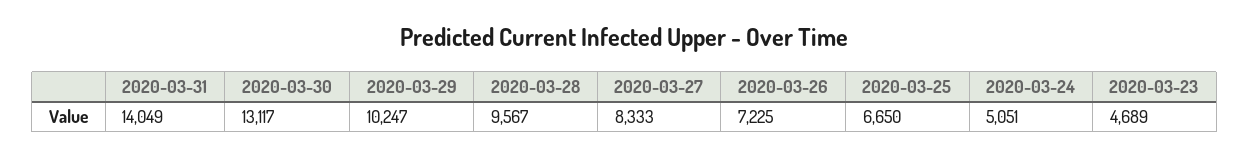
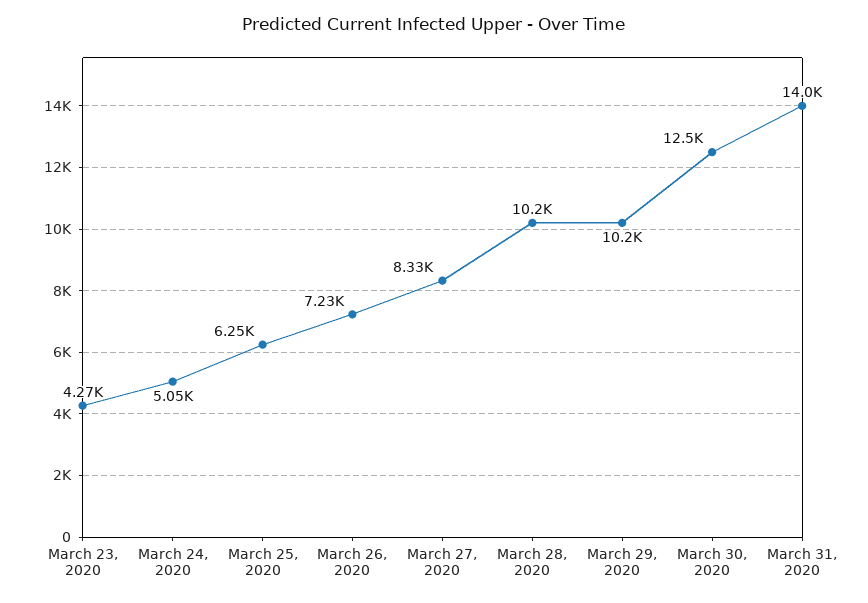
2020-03-30: 13117 -> 12500
2020-03-28: 9567 -> 10200
2020-03-25: 6650 -> 6250
2020-03-23: 4689 -> 4270

